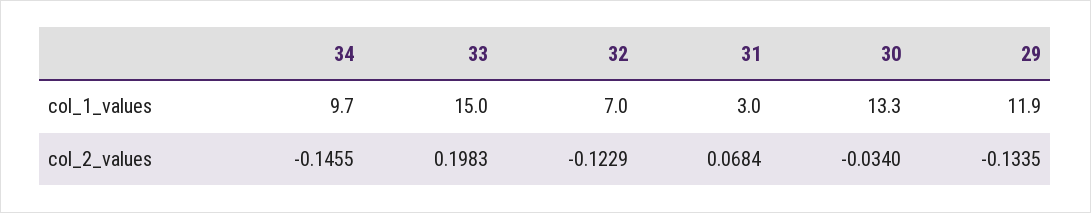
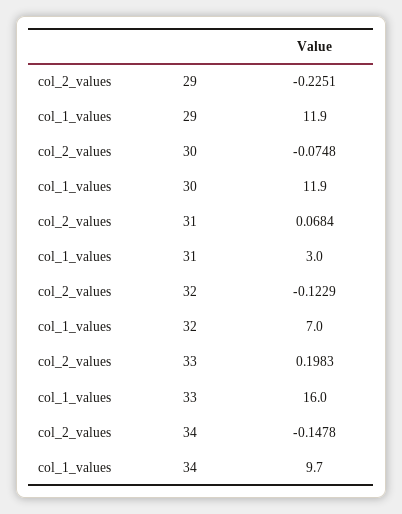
33, col_1_values: 15 -> 16
30, col_1_values: 13.3 -> 11.9
34, col_2_values: -0.1455 -> -0.1478
30, col_2_values: -0.034 -> -0.0748
29, col_2_values: -0.1335 -> -0.2251

